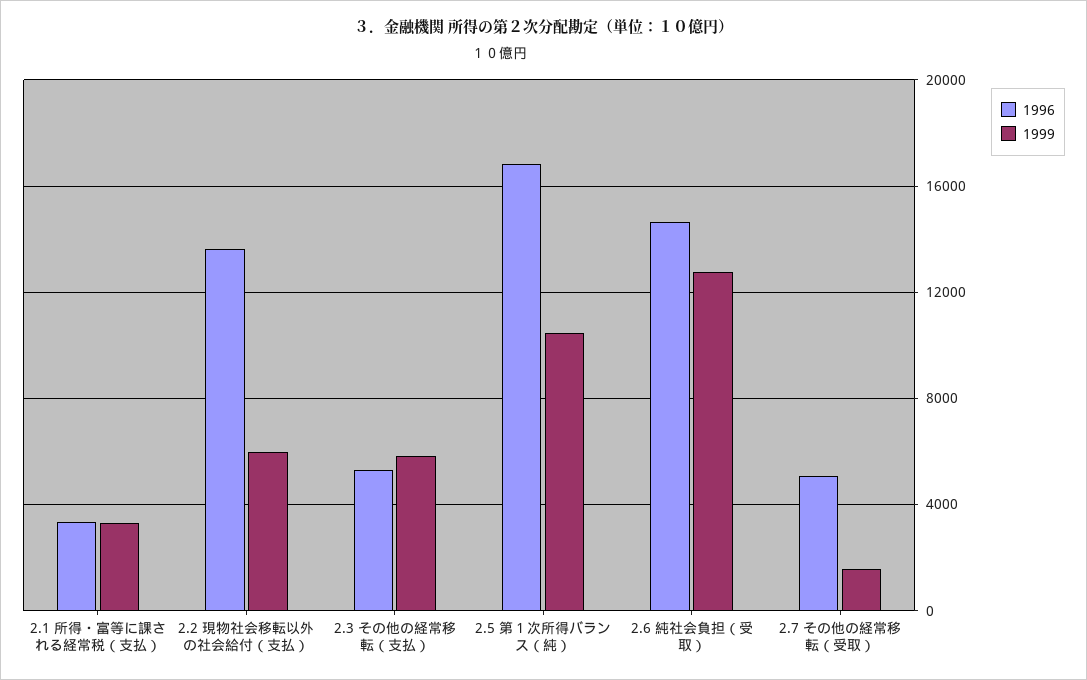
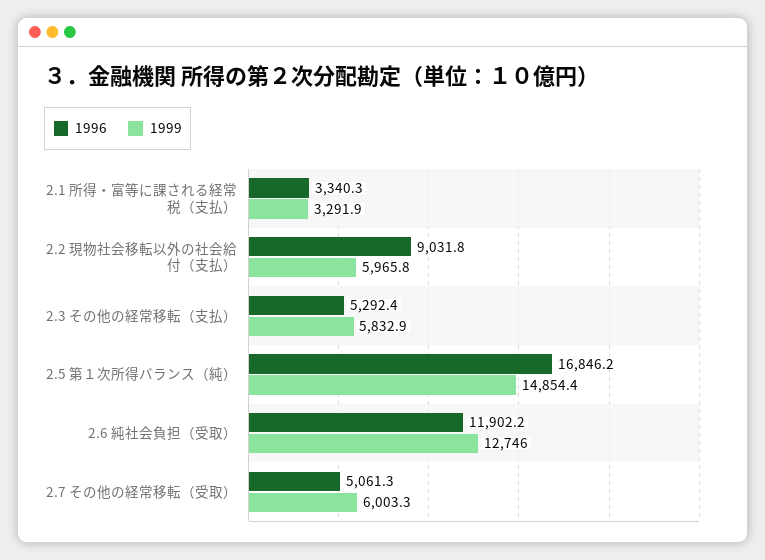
1996, 2.2 現物社会移転以外の社会給付（支払）: 13500 -> 9031.8
1999, 2.5 第１次所得バランス（純）: 10500 -> 14854.4
1996, 2.6 純社会負担（受取）: 14500 -> 11902.2
1999, 2.7 その他の経常移転（受取）: 1500 -> 6003.3

